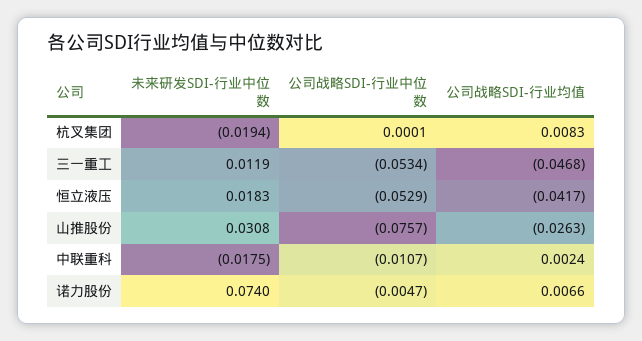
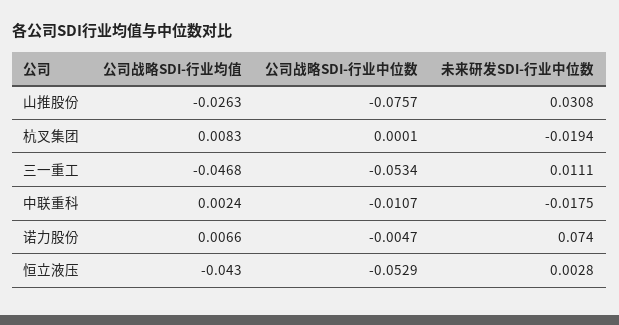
未来研发SDI-行业中位数, 三一重工: 0.0119 -> 0.0111
未来研发SDI-行业中位数, 恒立液压: 0.0183 -> 0.0028
公司战略SDI-行业均值, 恒立液压: -0.0417 -> -0.043

